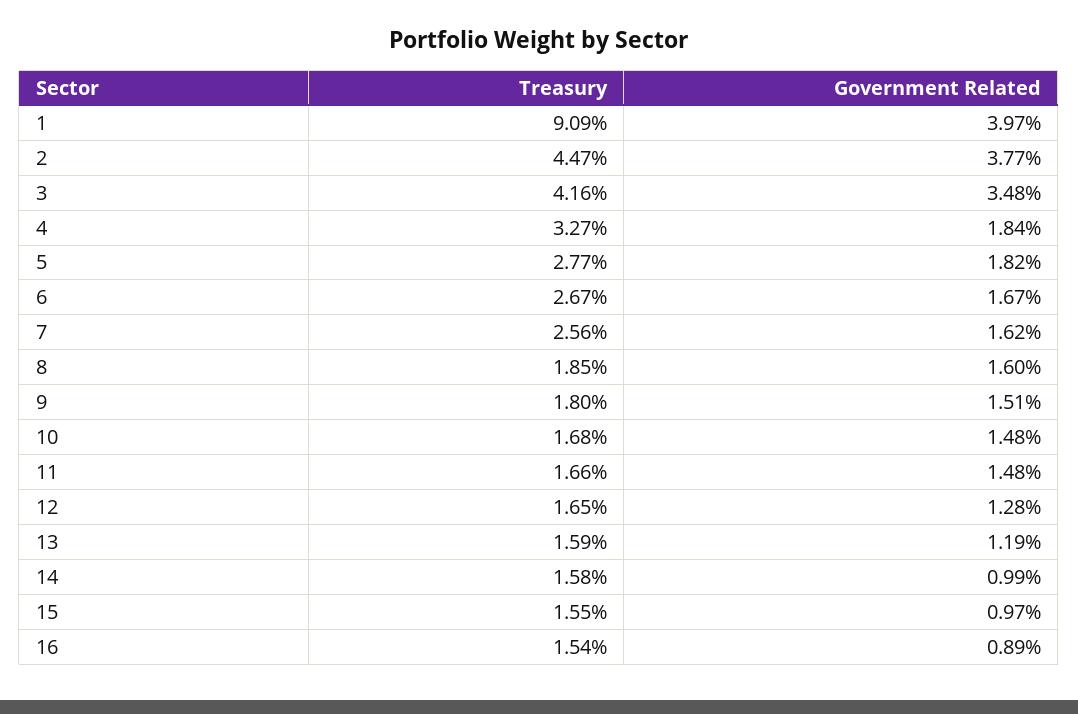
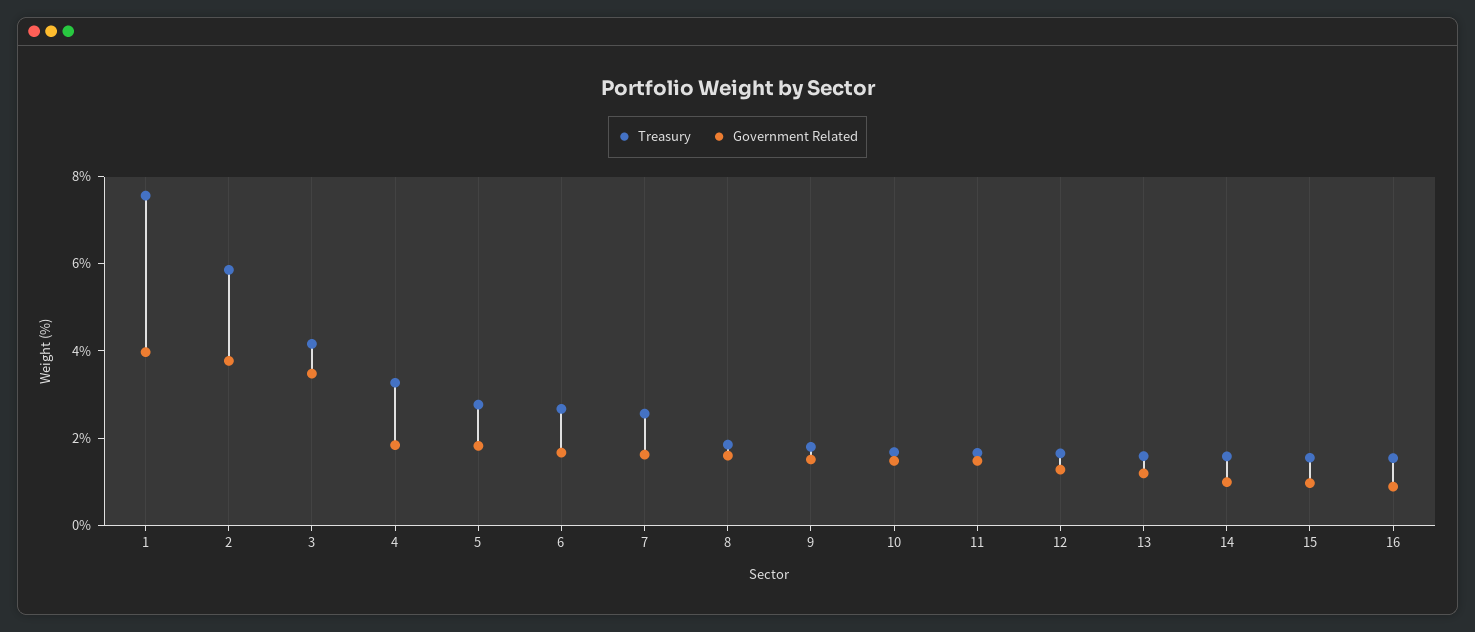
Treasury, 1: 9.09 -> 7.5
Treasury, 2: 4.47 -> 6

